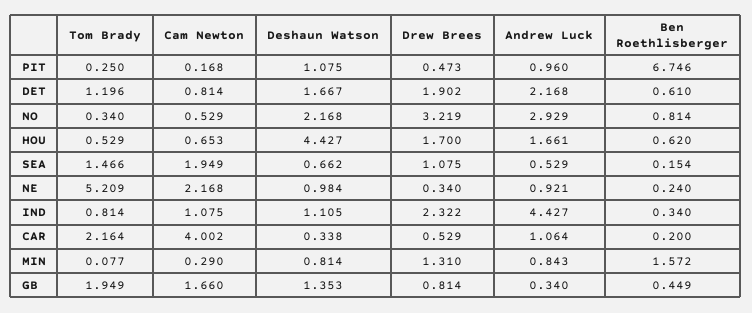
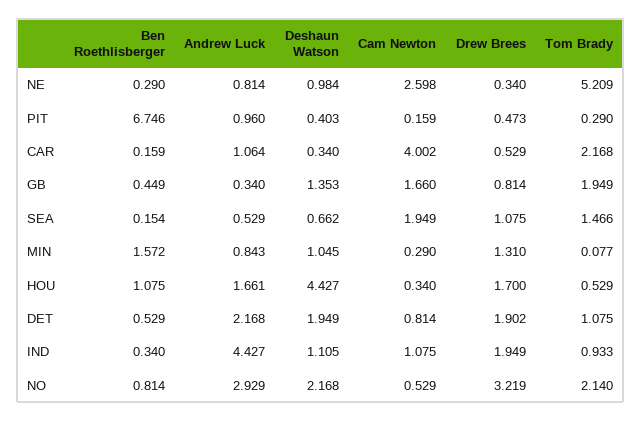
Tom Brady, PIT: 0.25 -> 0.29
Cam Newton, PIT: 0.168 -> 0.159
Deshaun Watson, PIT: 1.075 -> 0.403
Tom Brady, DET: 1.196 -> 1.075
Deshaun Watson, DET: 1.667 -> 1.949
Ben Roethlisberger, DET: 0.61 -> 0.529
Tom Brady, NO: 0.34 -> 2.14
Cam Newton, HOU: 0.653 -> 0.34
Ben Roethlisberger, HOU: 0.62 -> 1.075
Cam Newton, NE: 2.168 -> 2.598
Andrew Luck, NE: 0.921 -> 0.814
Ben Roethlisberger, NE: 0.24 -> 0.29
Tom Brady, IND: 0.814 -> 0.933
Drew Brees, IND: 2.322 -> 1.949
Tom Brady, CAR: 2.164 -> 2.168
Deshaun Watson, CAR: 0.338 -> 0.34
Ben Roethlisberger, CAR: 0.2 -> 0.159
Deshaun Watson, MIN: 0.814 -> 1.045

